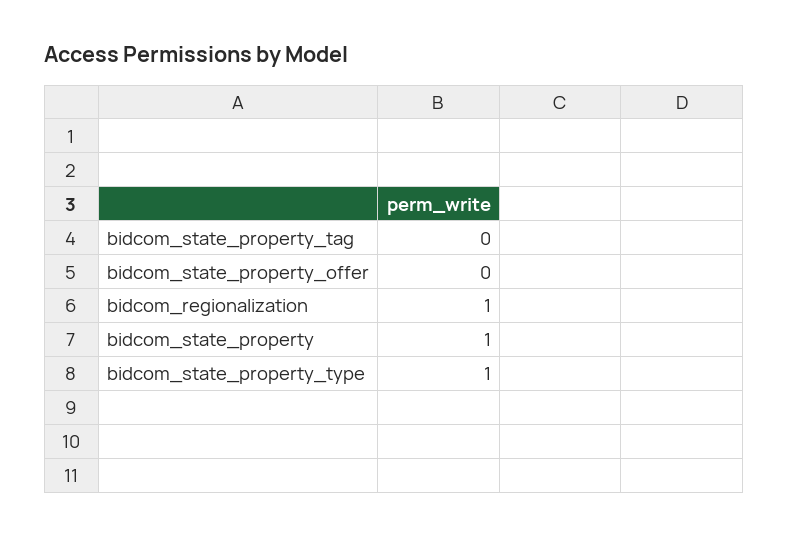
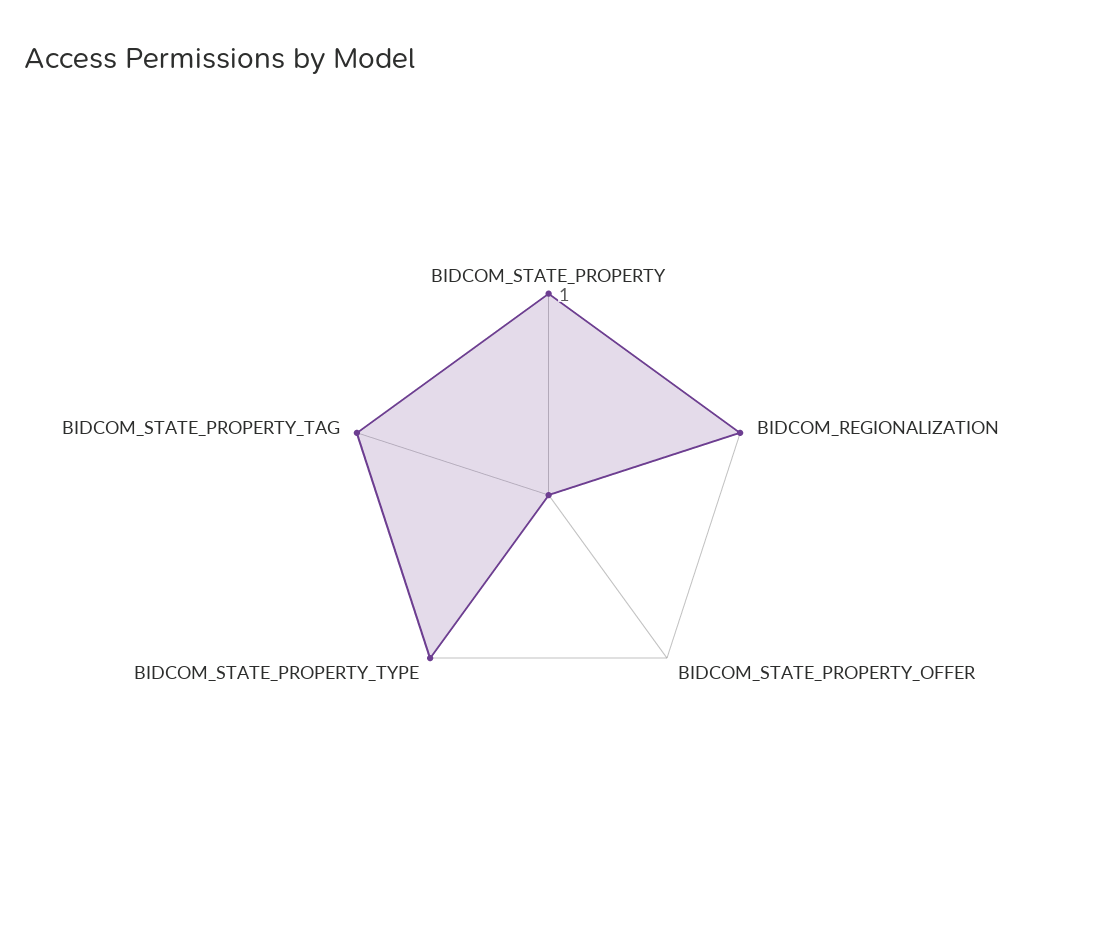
bidcom_state_property_tag: 0 -> 1

